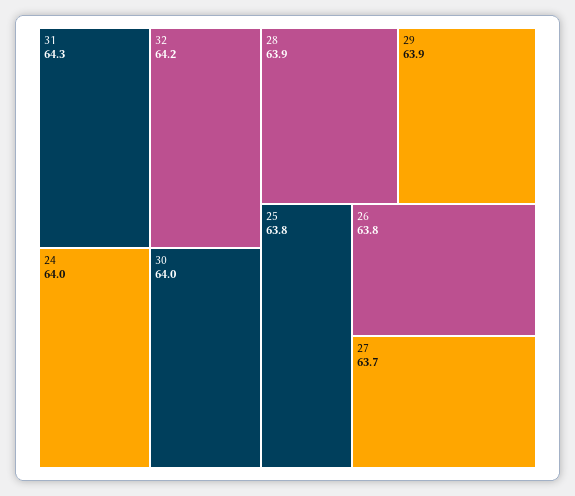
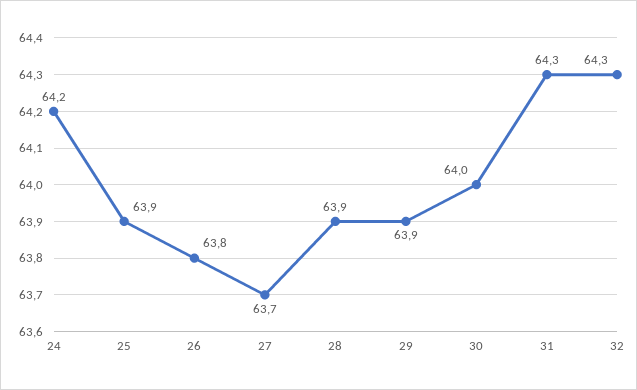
32: 64.2 -> 64.3
24: 64 -> 64.2
25: 63.8 -> 63.9

